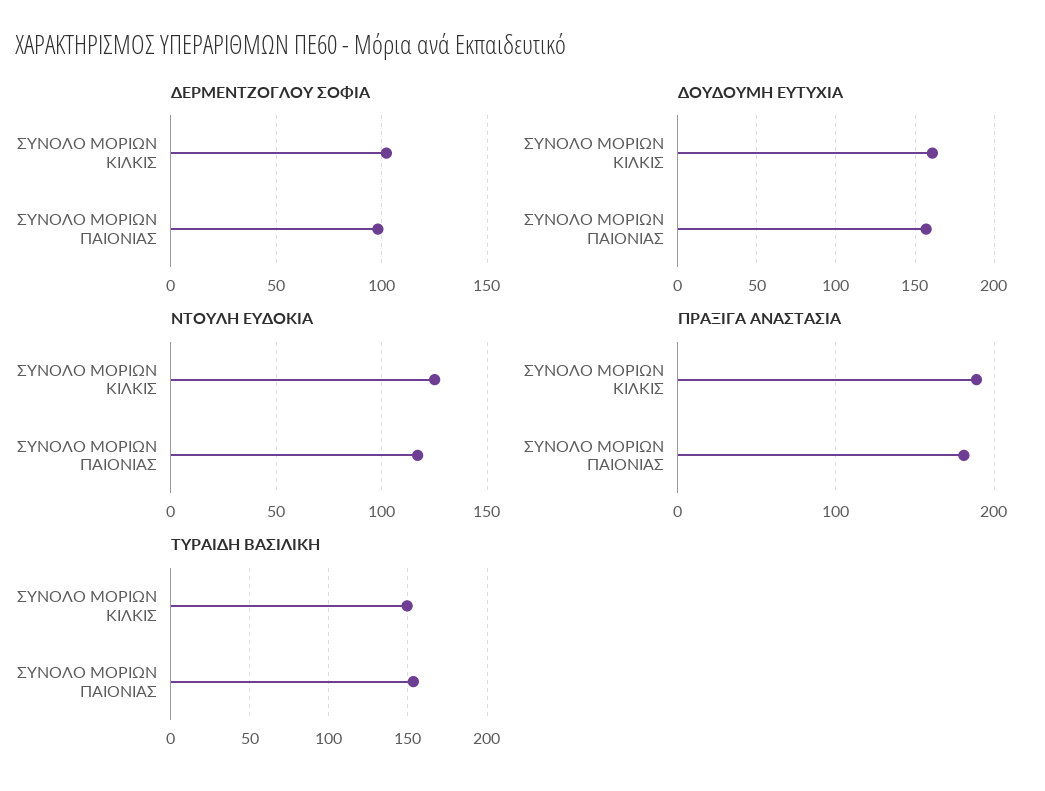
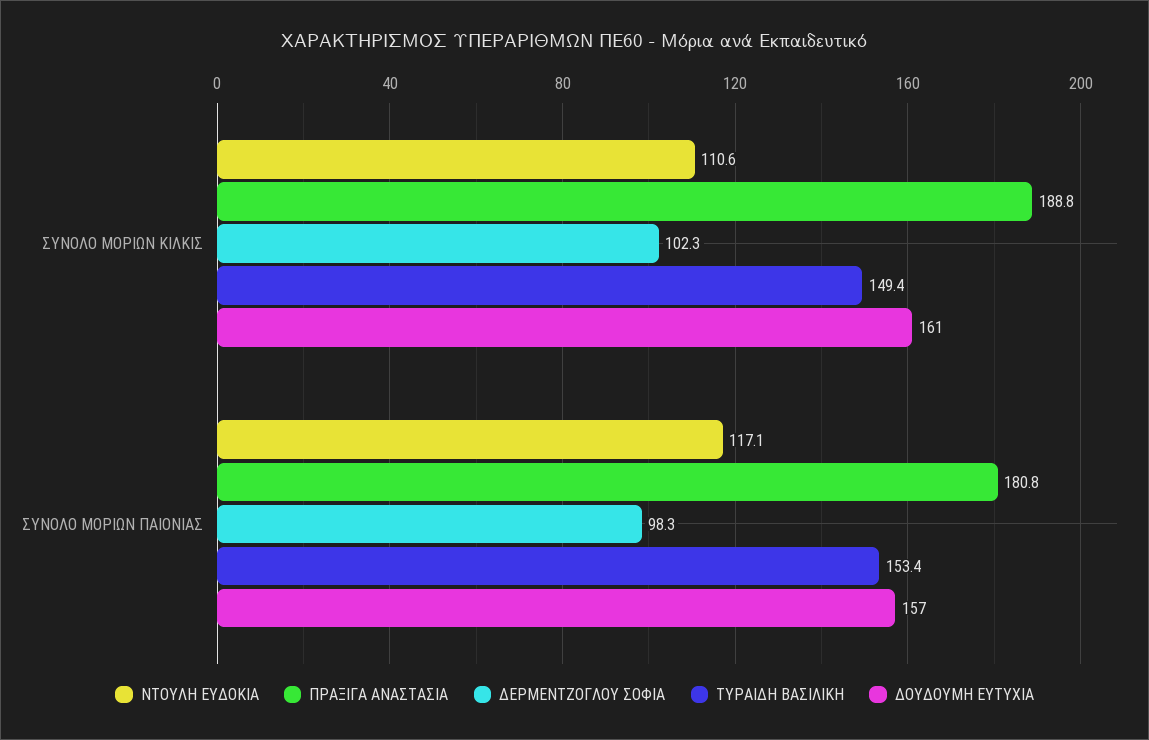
ΝΤΟΥΛΗ ΕΥΔΟΚΙΑ, ΣΥΝΟΛΟ ΜΟΡΙΩΝ ΚΙΛΚΙΣ: 125 -> 110.6

